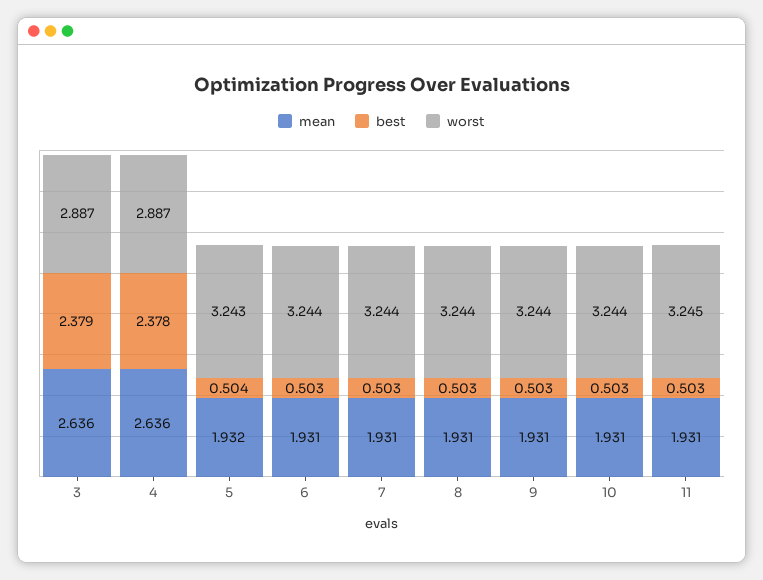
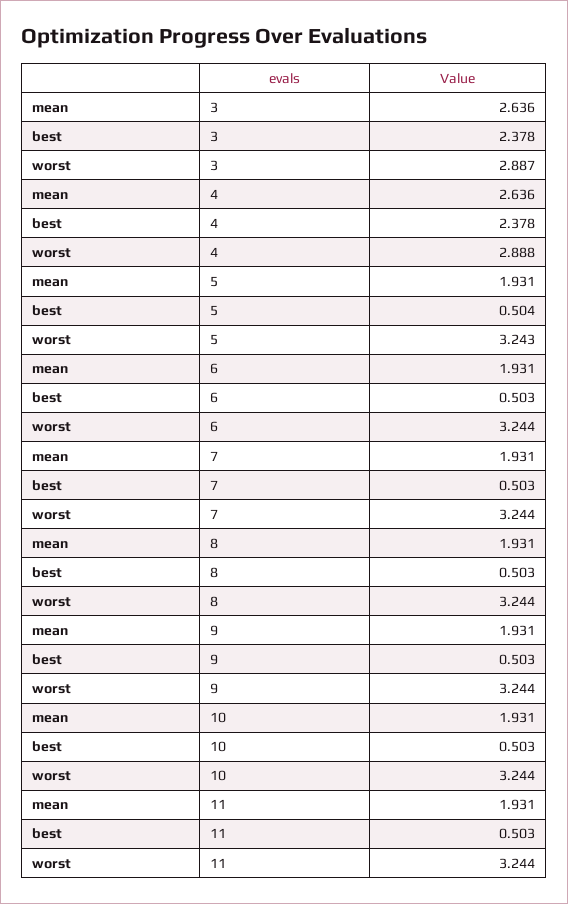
best, 3: 2.379 -> 2.378
worst, 4: 2.887 -> 2.888
mean, 5: 1.932 -> 1.931
worst, 11: 3.245 -> 3.244

